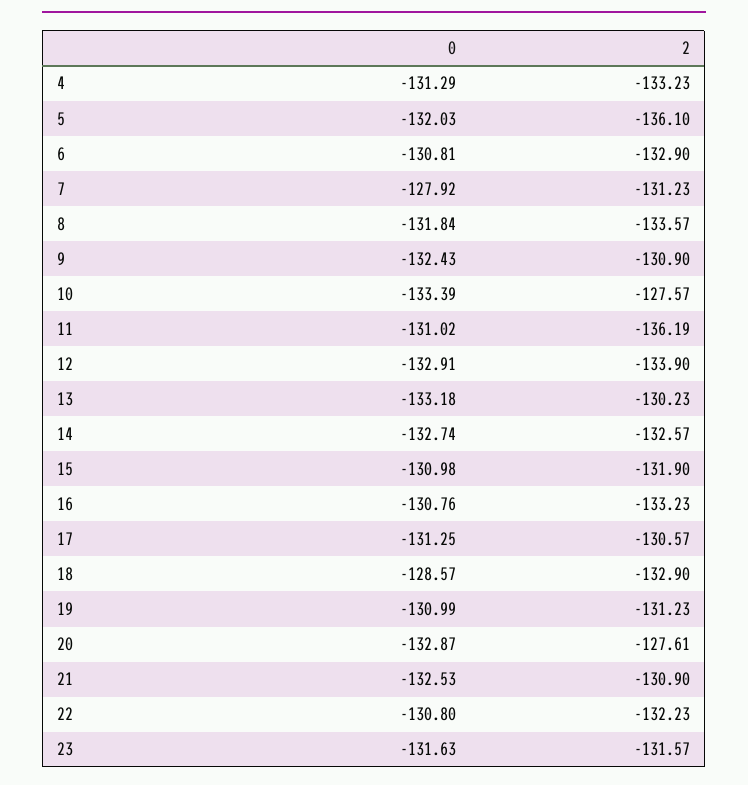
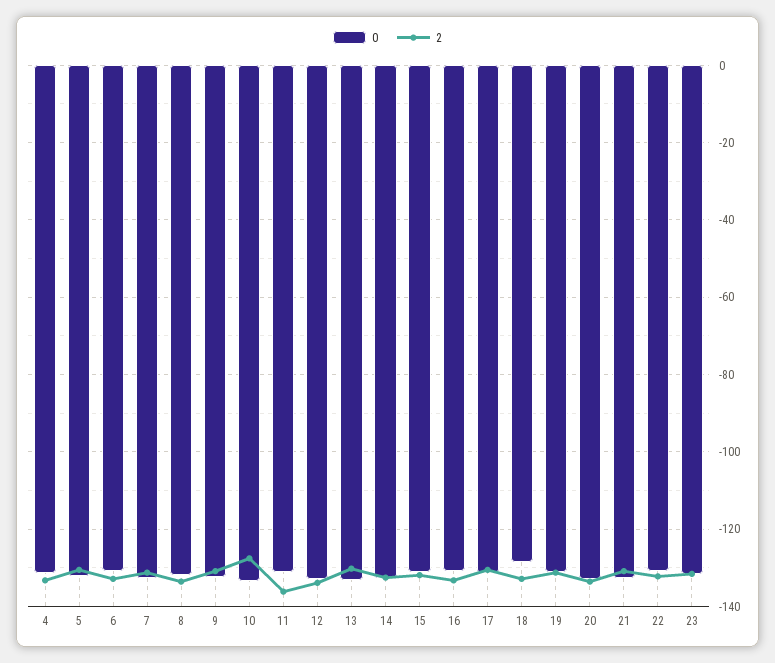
2, 5: -136.1 -> -130
0, 7: -127.92 -> -132
2, 20: -127.61 -> -134

